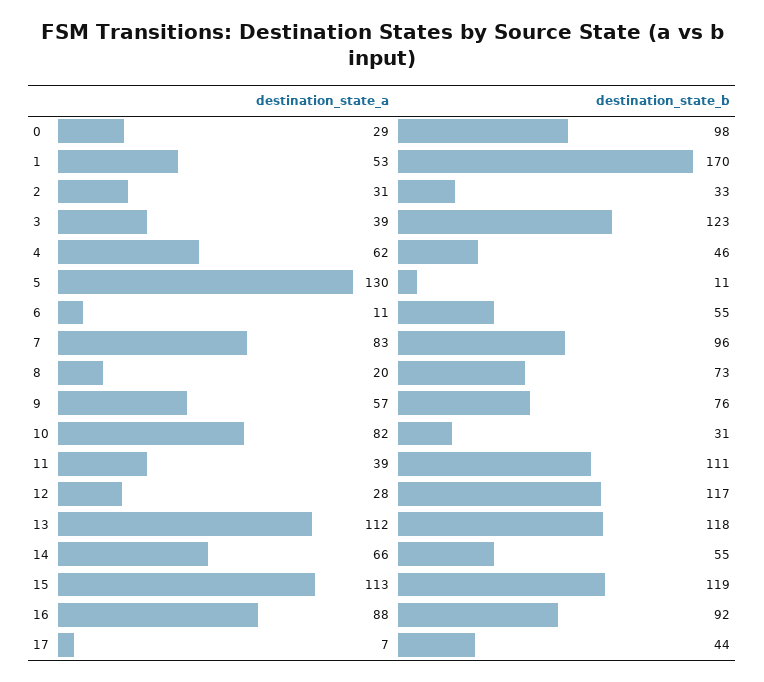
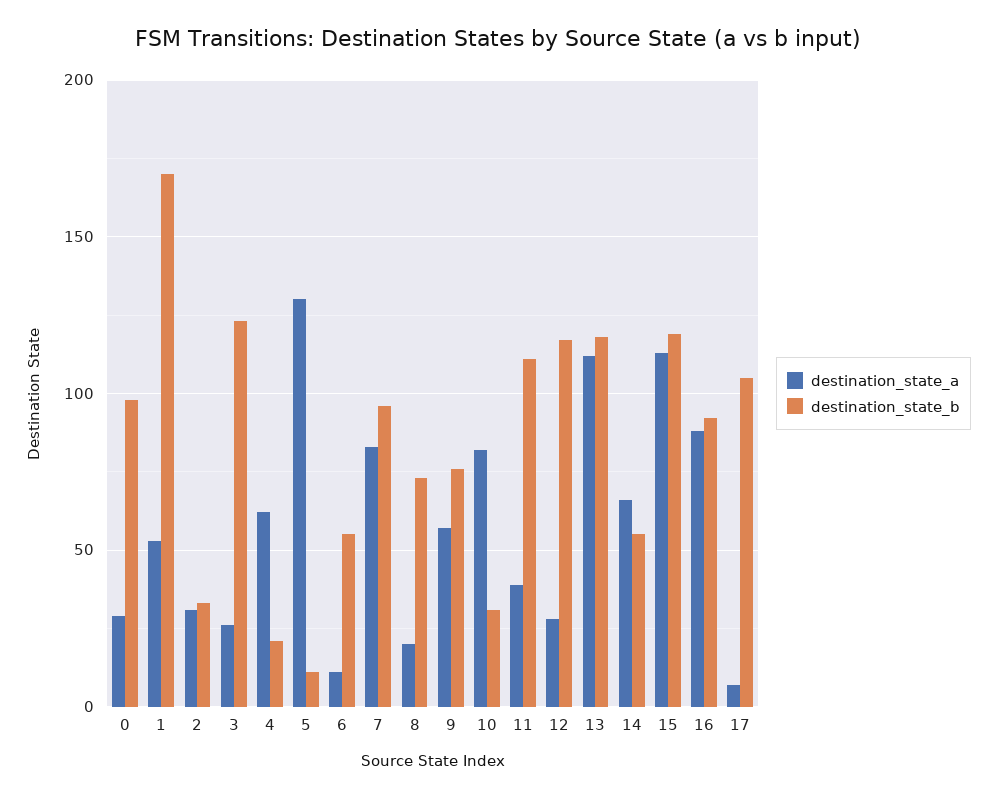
destination_state_a, 3: 39 -> 25
destination_state_b, 4: 46 -> 20
destination_state_b, 17: 44 -> 105

